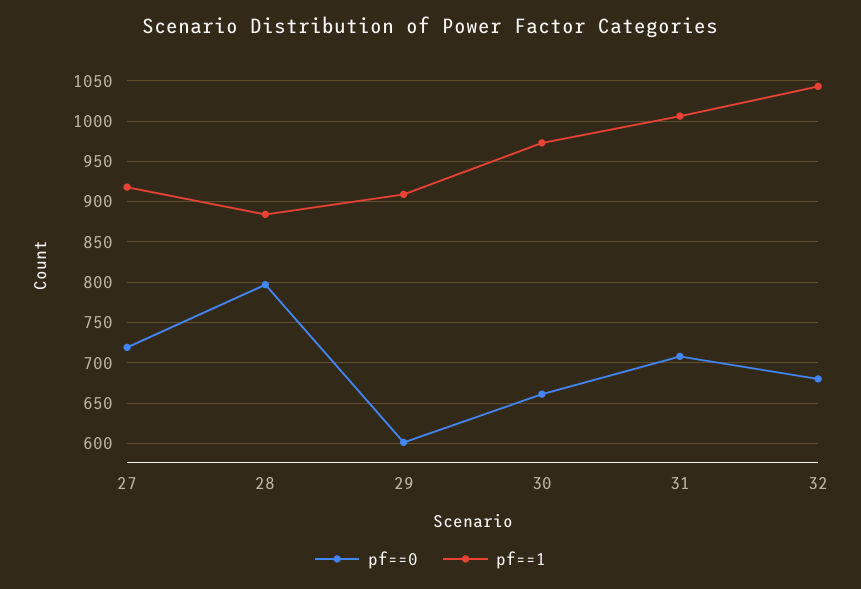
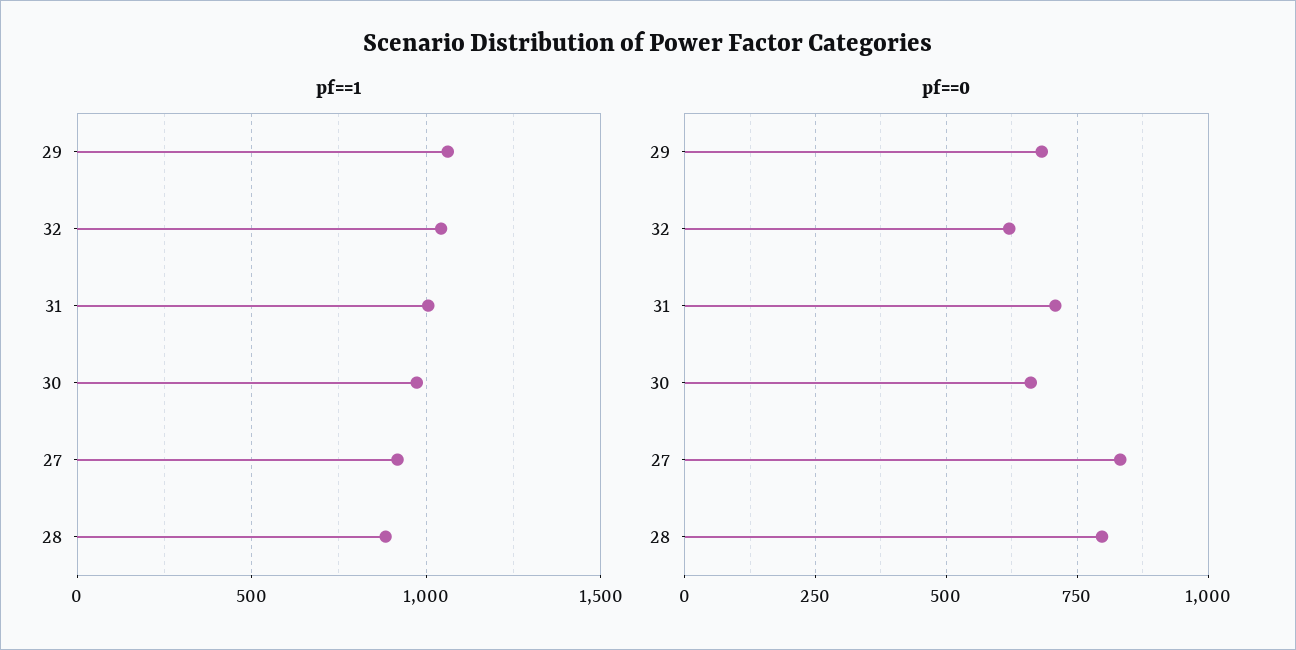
pf==0, 27: 720 -> 825
pf==0, 29: 600 -> 675
pf==1, 29: 910 -> 1050
pf==0, 32: 680 -> 625

